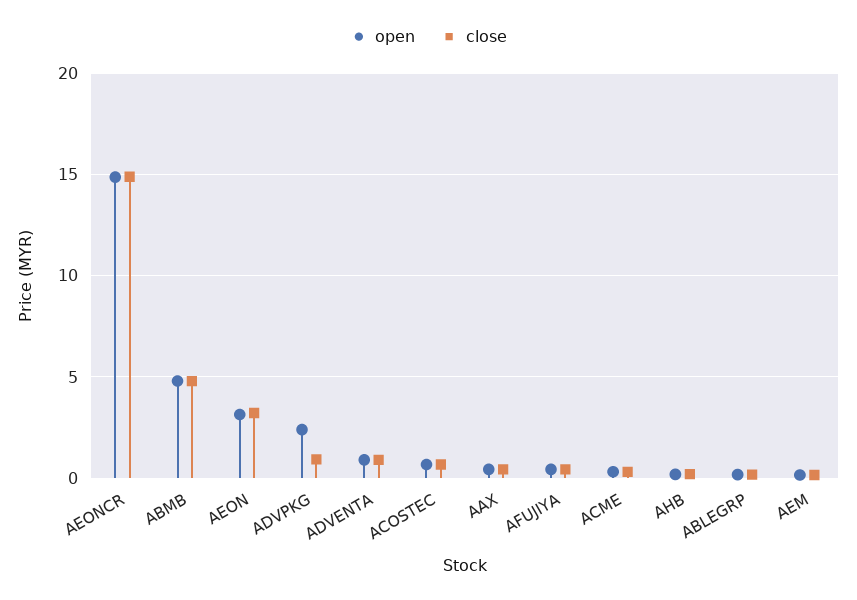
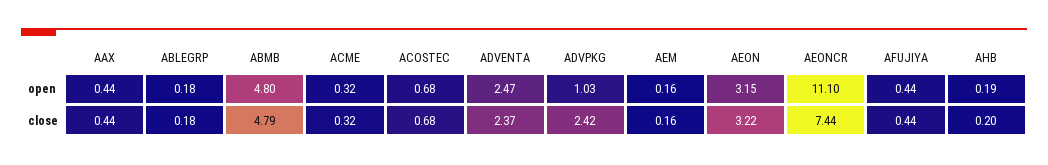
open, AEONCR: 15 -> 11.1
close, AEONCR: 15 -> 7.44
open, ADVPKG: 2.5 -> 1.03
close, ADVPKG: 1 -> 2.42
open, ADVENTA: 1 -> 2.47
close, ADVENTA: 1 -> 2.37

